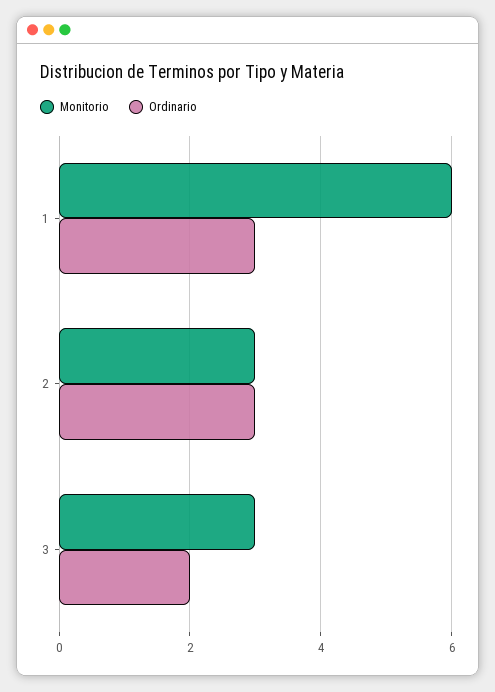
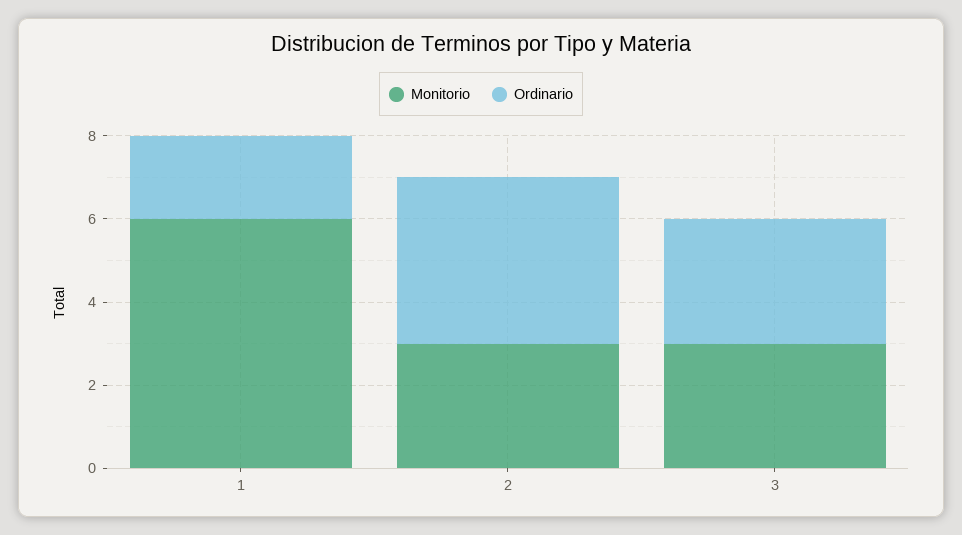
Ordinario, 1: 3 -> 2
Ordinario, 2: 3 -> 4
Ordinario, 3: 2 -> 3

